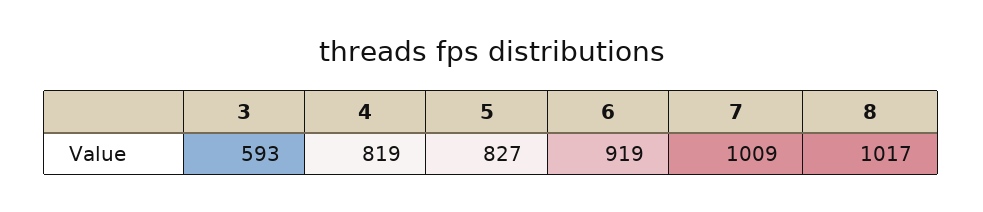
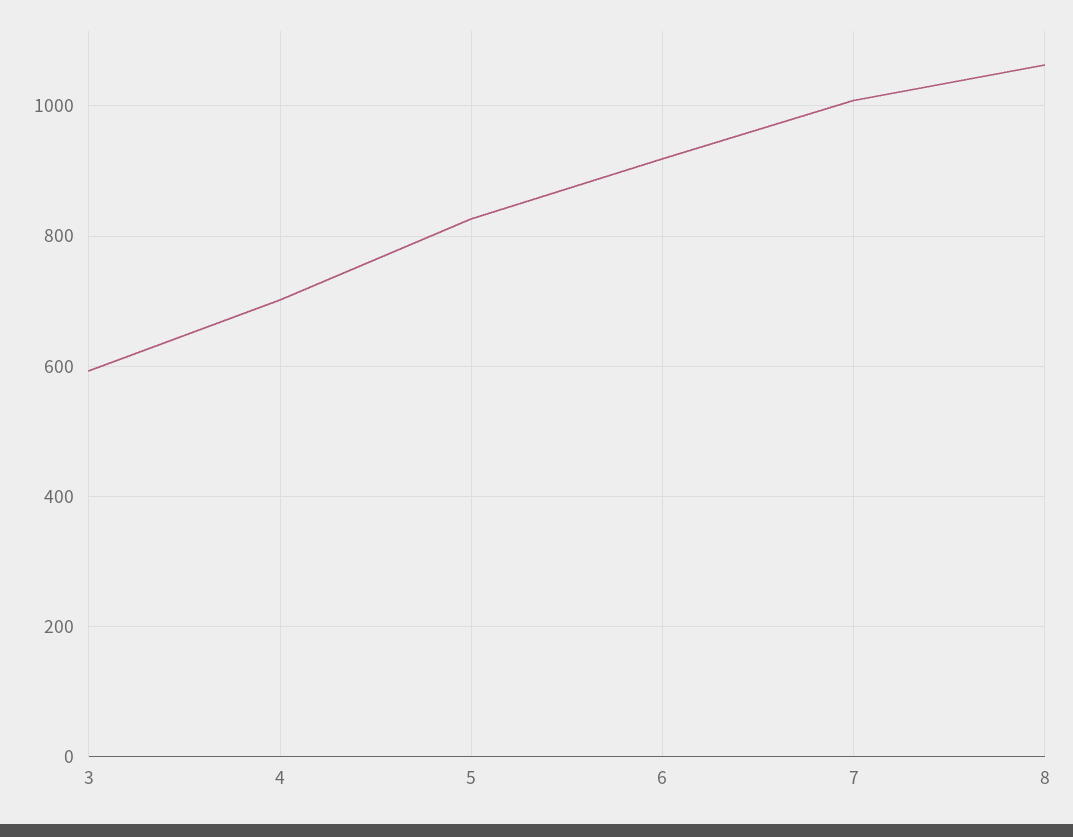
4: 819 -> 700
8: 1017 -> 1060

